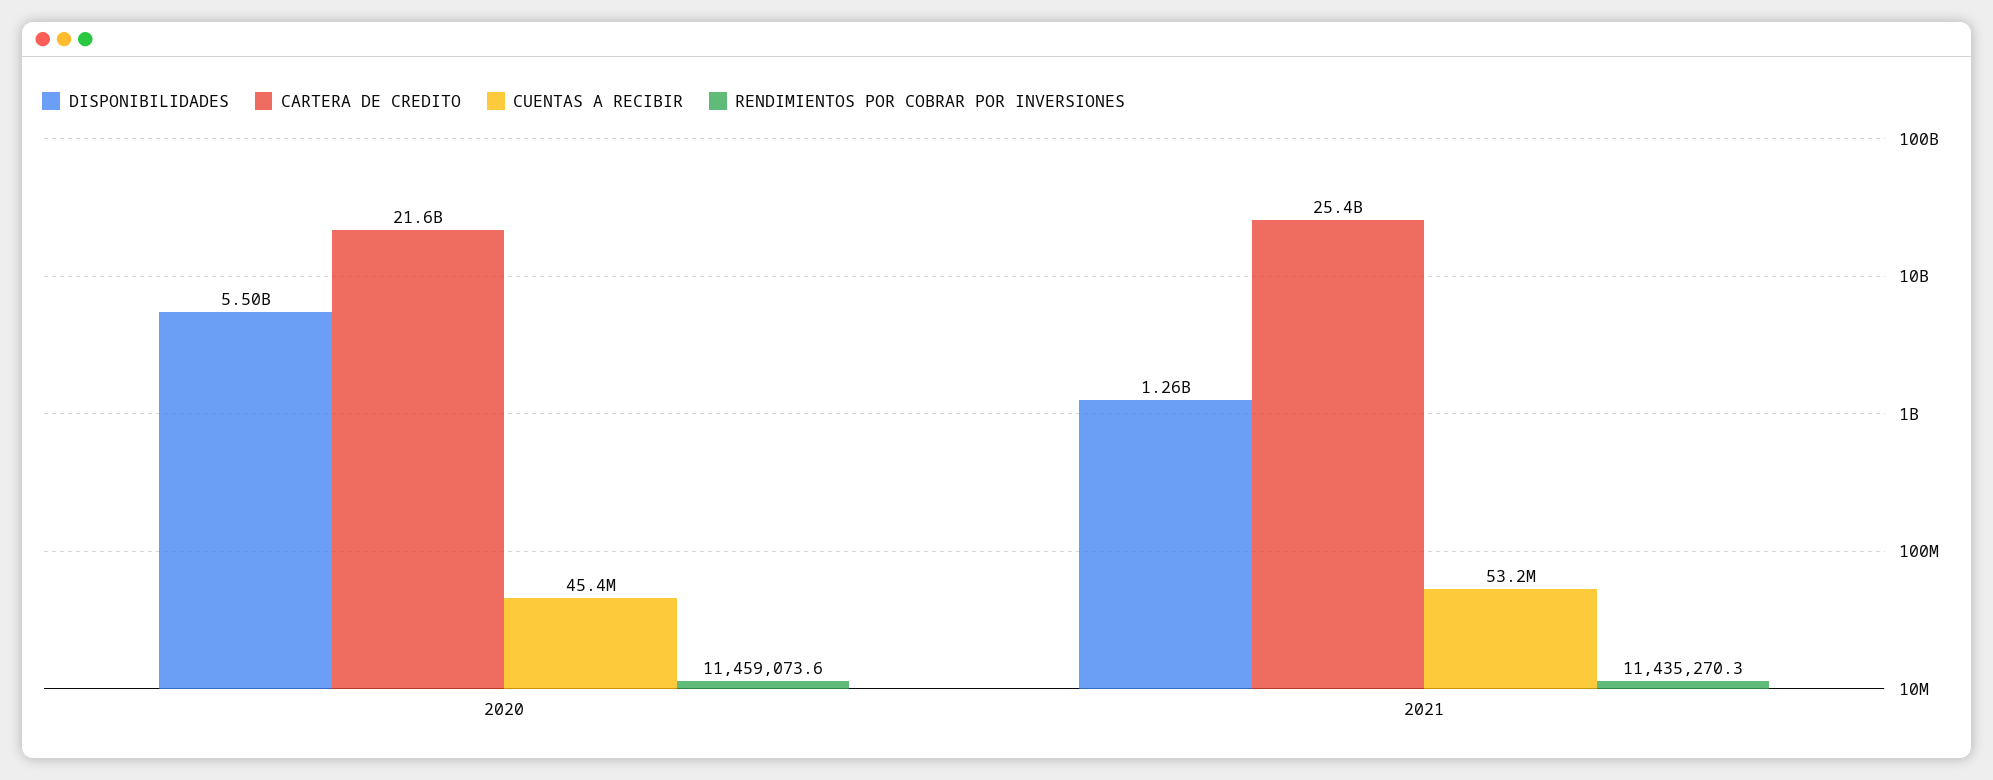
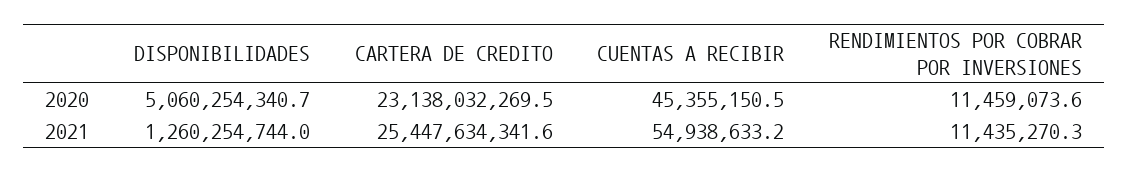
DISPONIBILIDADES, 2020: 5500000000 -> 5060254340.7
CARTERA DE CREDITO, 2020: 21600000000 -> 23138032269.5
CUENTAS A RECIBIR, 2021: 53200000 -> 54938633.2

